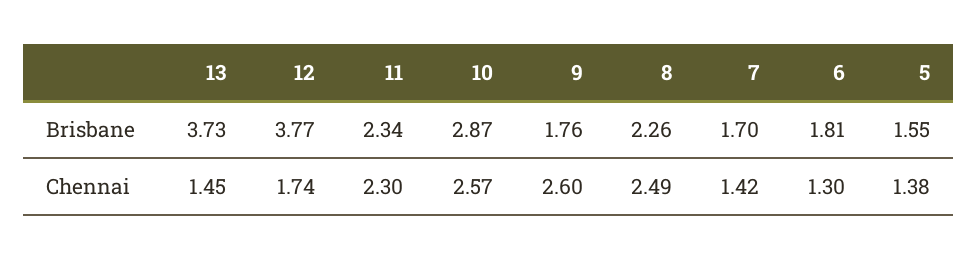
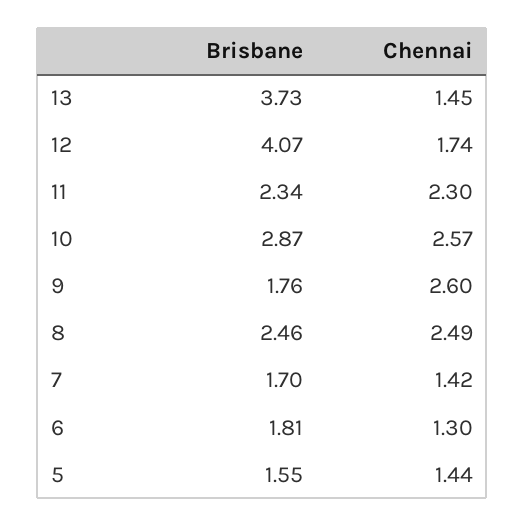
12, Brisbane: 3.77 -> 4.07
8, Brisbane: 2.26 -> 2.46
5, Chennai: 1.38 -> 1.44

